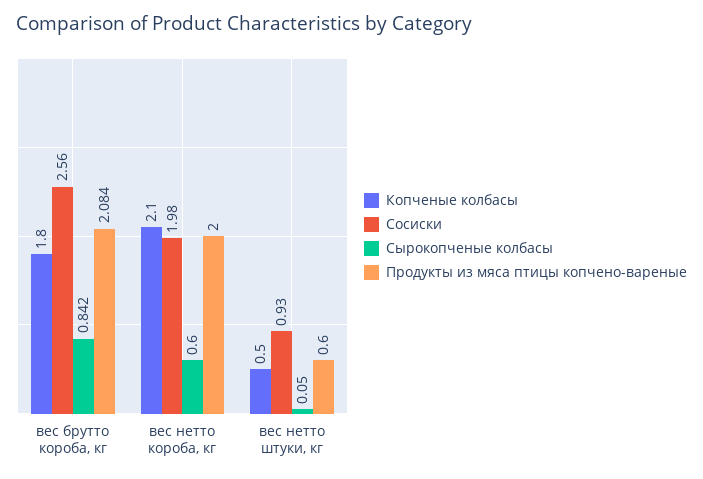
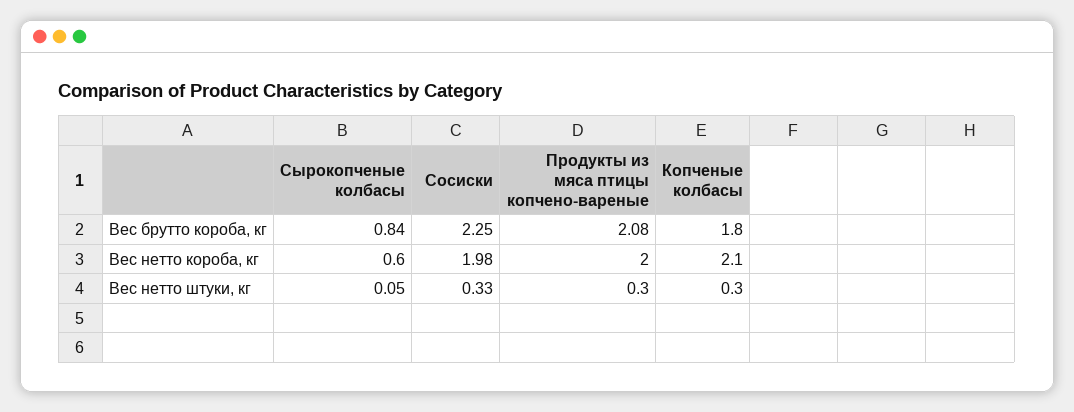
Сосиски, вес брутто короба, кг: 2.56 -> 2.25
Копченые колбасы, вес нетто штуки, кг: 0.5 -> 0.3
Сосиски, вес нетто штуки, кг: 0.93 -> 0.33
Продукты из мяса птицы копчено-вареные, вес нетто штуки, кг: 0.6 -> 0.3

